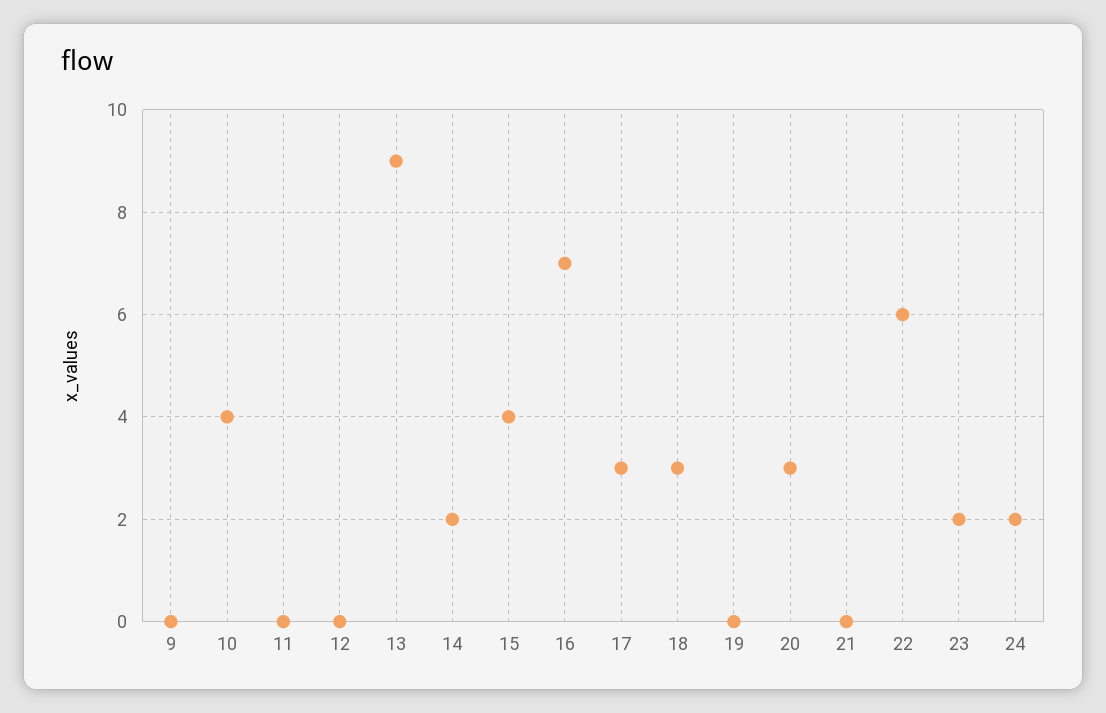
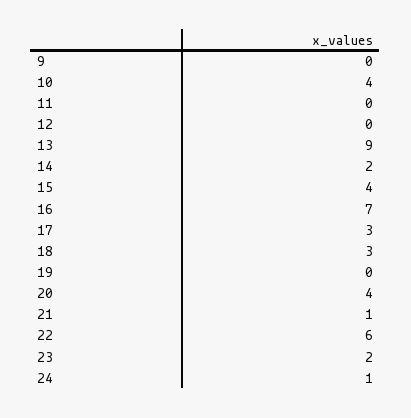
20: 3 -> 4
21: 0 -> 1
24: 2 -> 1

